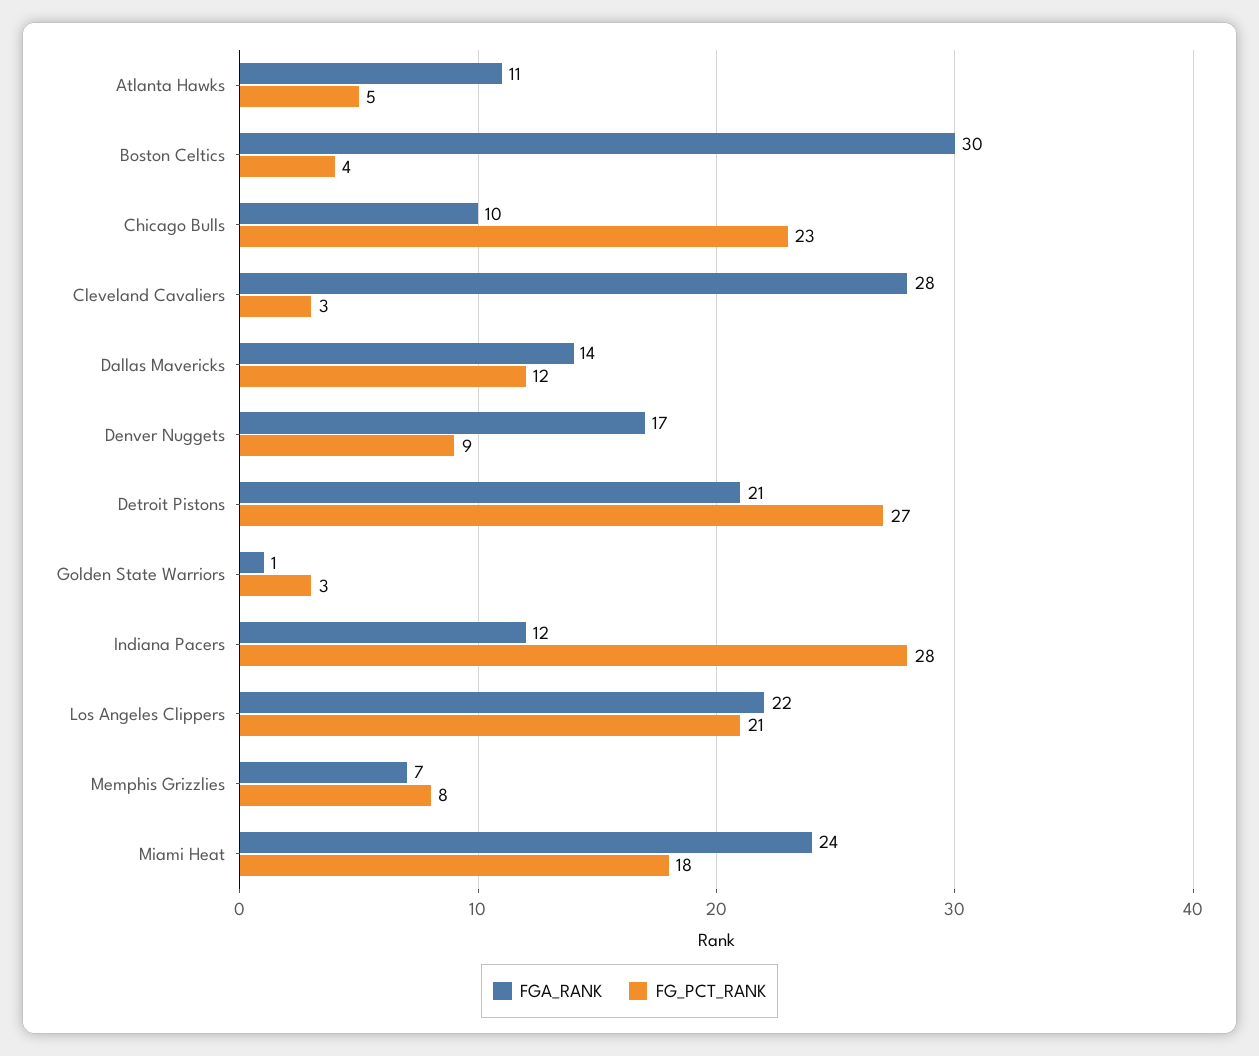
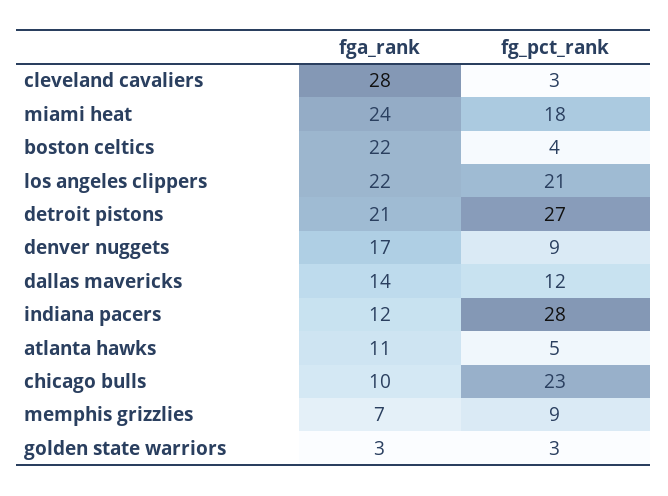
FGA_RANK, Boston Celtics: 30 -> 22
FGA_RANK, Golden State Warriors: 1 -> 3
FG_PCT_RANK, Memphis Grizzlies: 8 -> 9

